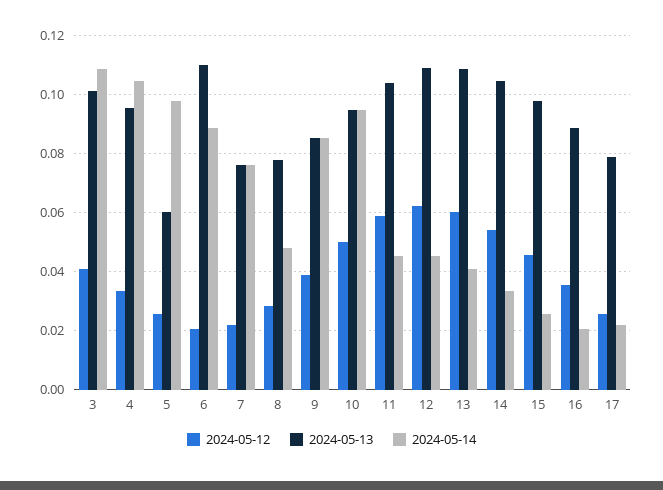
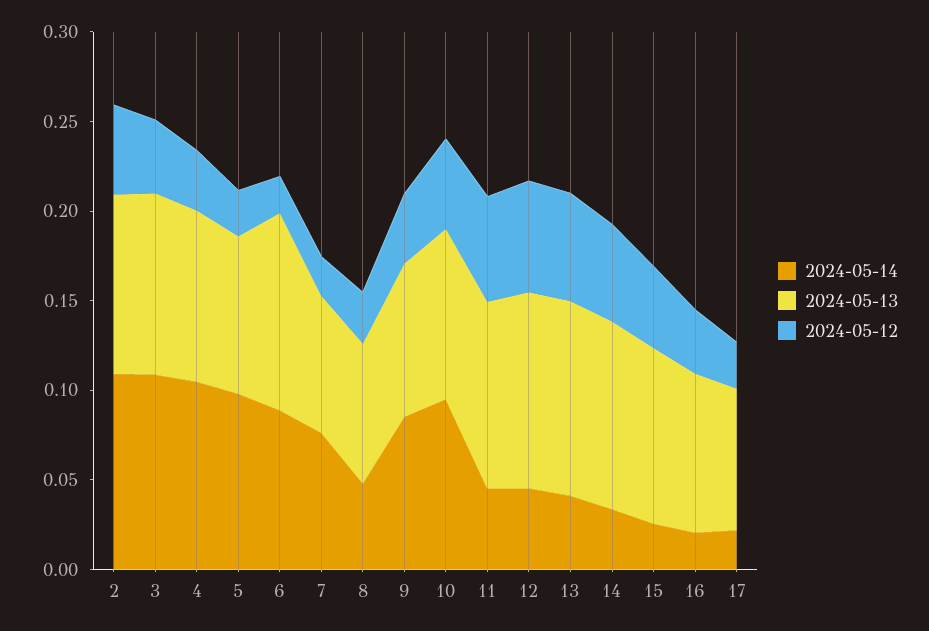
2024-05-13, 5: 0.06 -> 0.09
2024-05-14, 2: none -> 0.11
2024-05-13, 2: none -> 0.1
2024-05-12, 2: none -> 0.05

